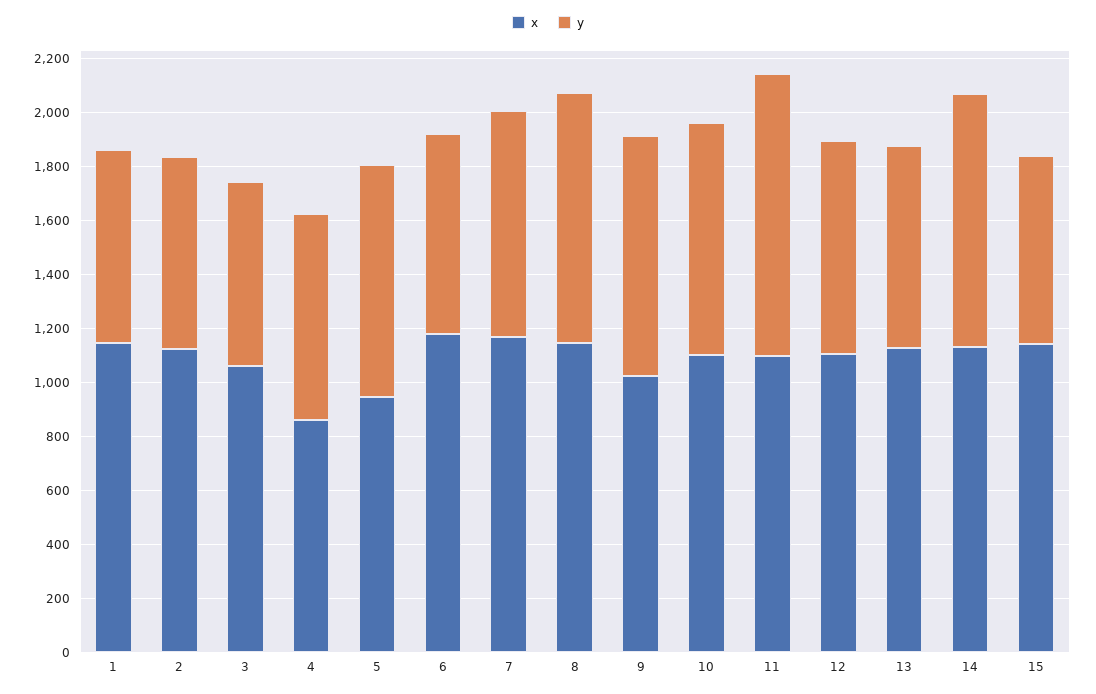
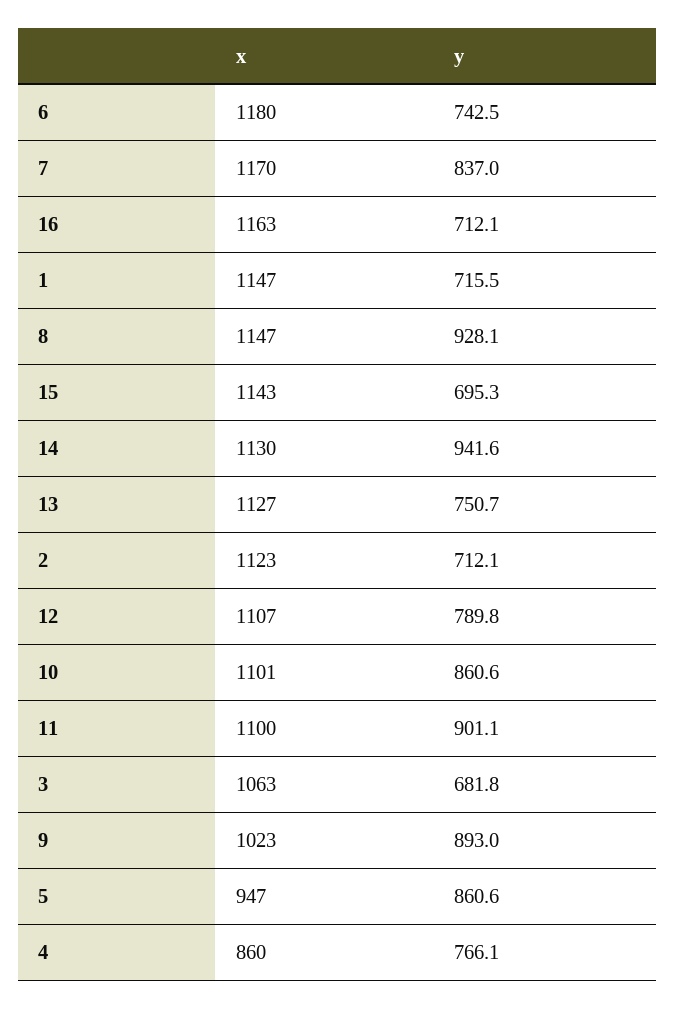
y, 11: 1050 -> 901.1
x, 16: none -> 1163
y, 16: none -> 712.1

